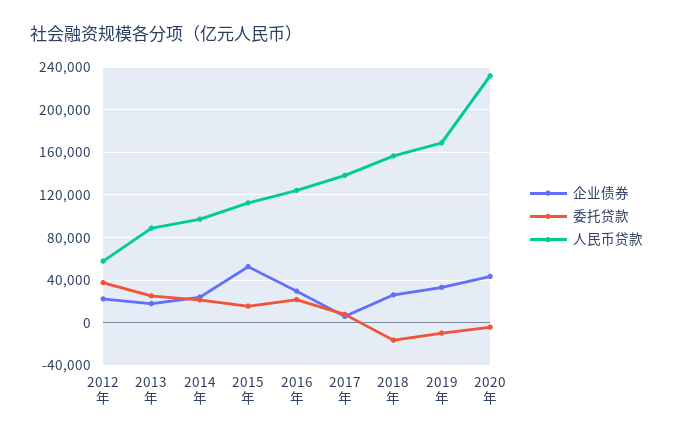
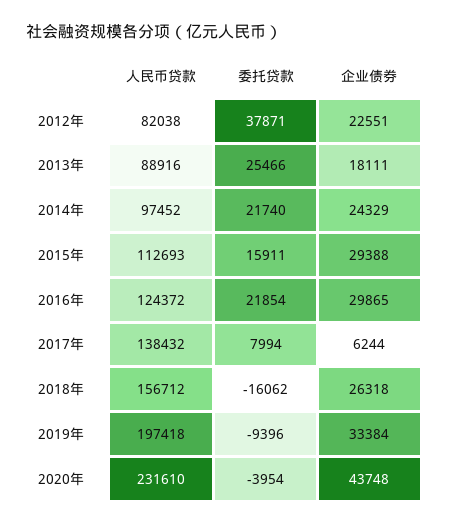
人民币贷款, 2012年: 60000 -> 82038
企业债券, 2015年: 50000 -> 29388
人民币贷款, 2019年: 170000 -> 197418

